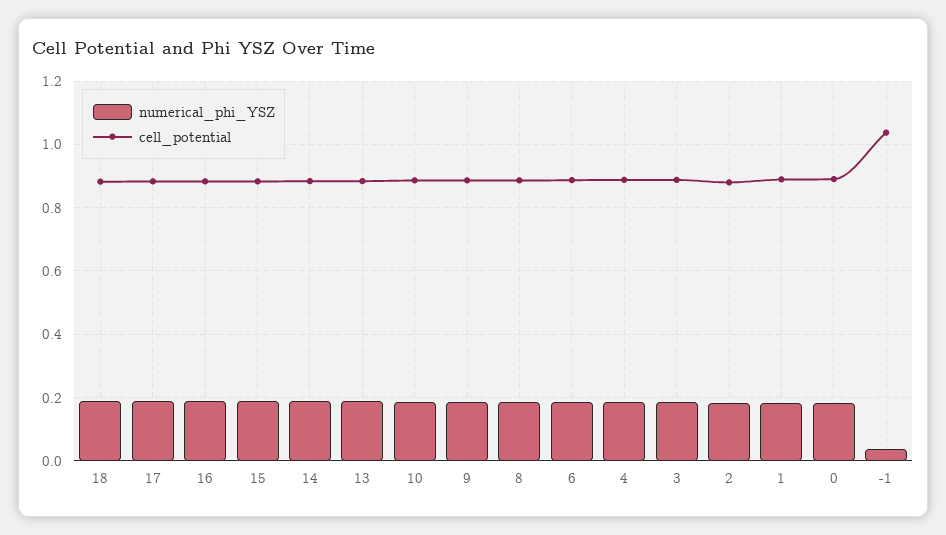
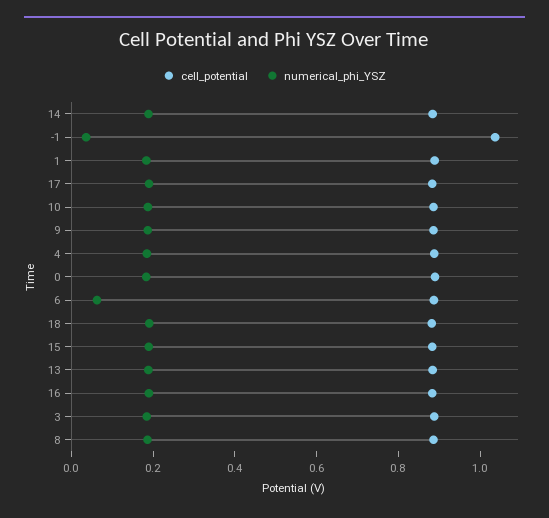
numerical_phi_YSZ, 6: 0.18 -> 0.05
numerical_phi_YSZ, 2: 0.18 -> none
cell_potential, 2: 0.88 -> none

